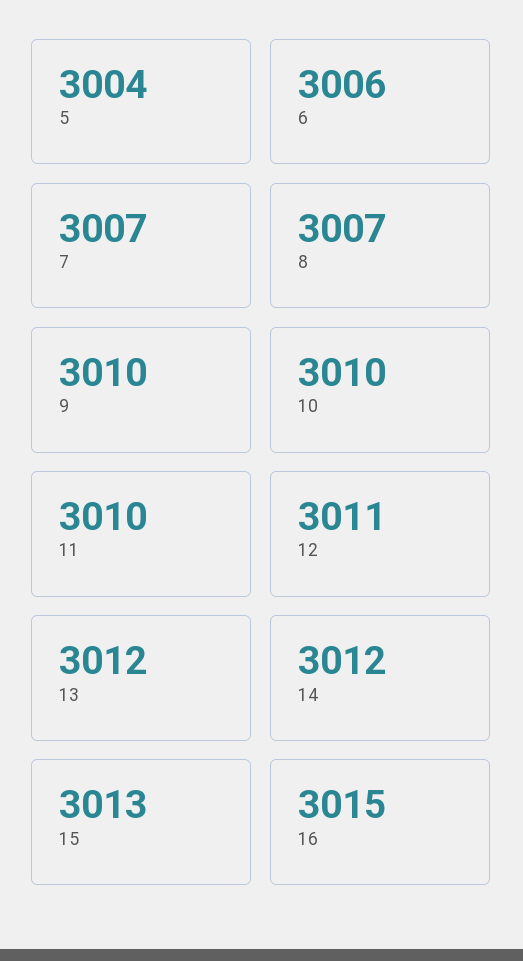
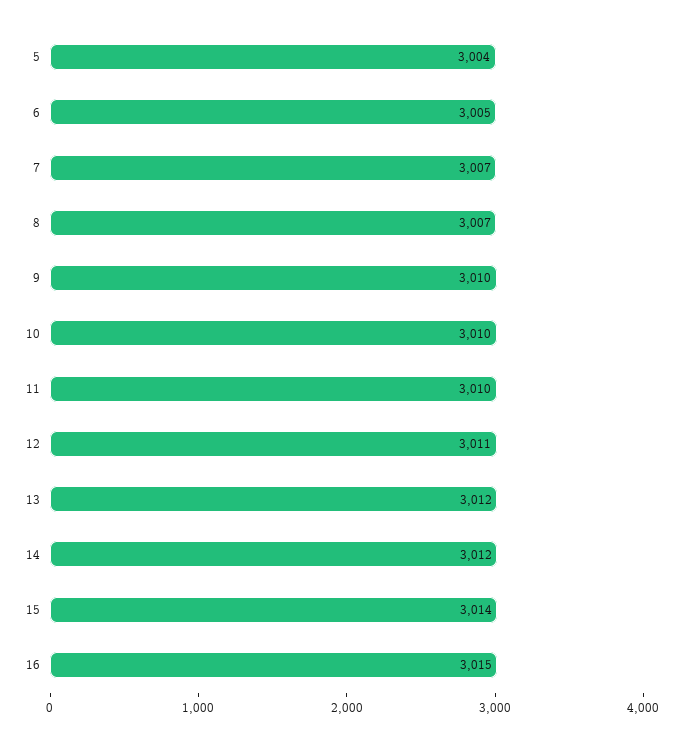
6: 3006 -> 3005
15: 3013 -> 3014

